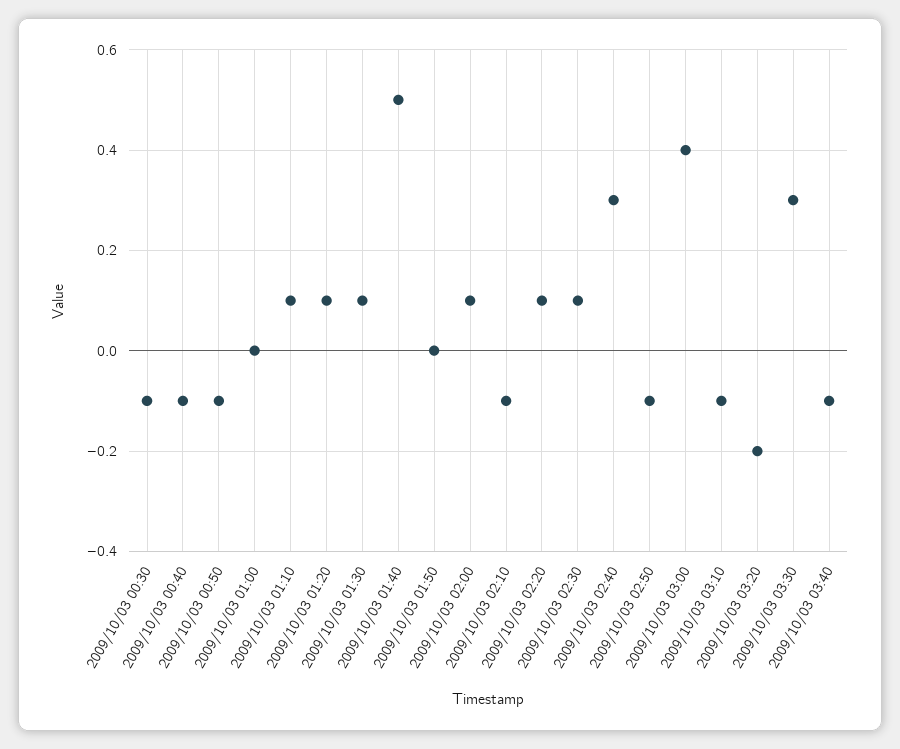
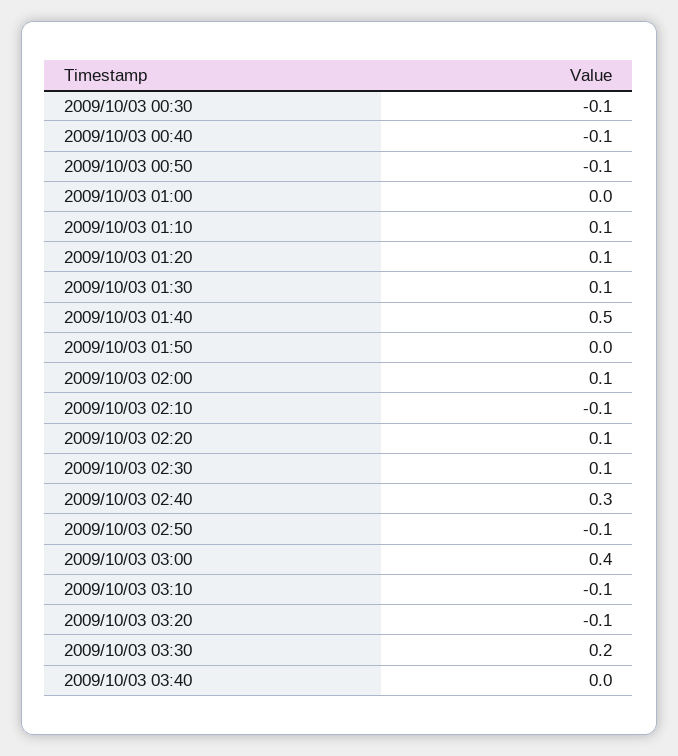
2009/10/03 03:20: -0.2 -> -0.1
2009/10/03 03:30: 0.3 -> 0.2
2009/10/03 03:40: -0.1 -> 0

